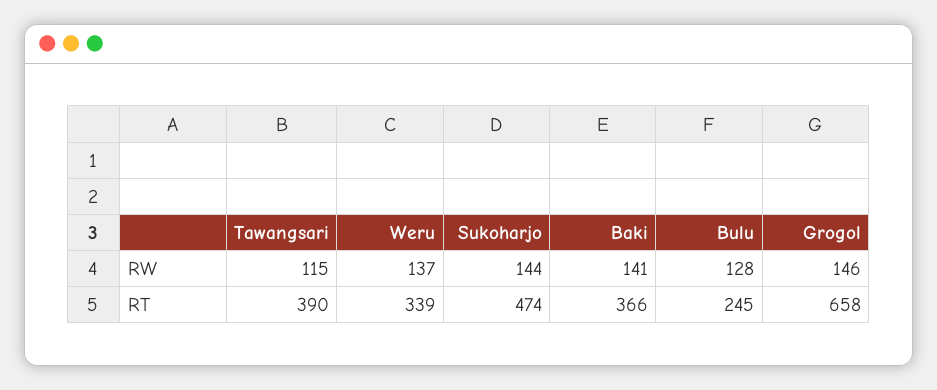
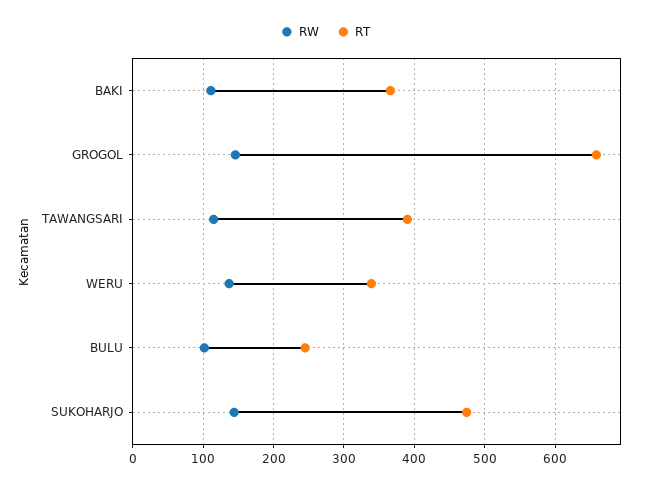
RW, Baki: 141 -> 110
RW, Bulu: 128 -> 100

